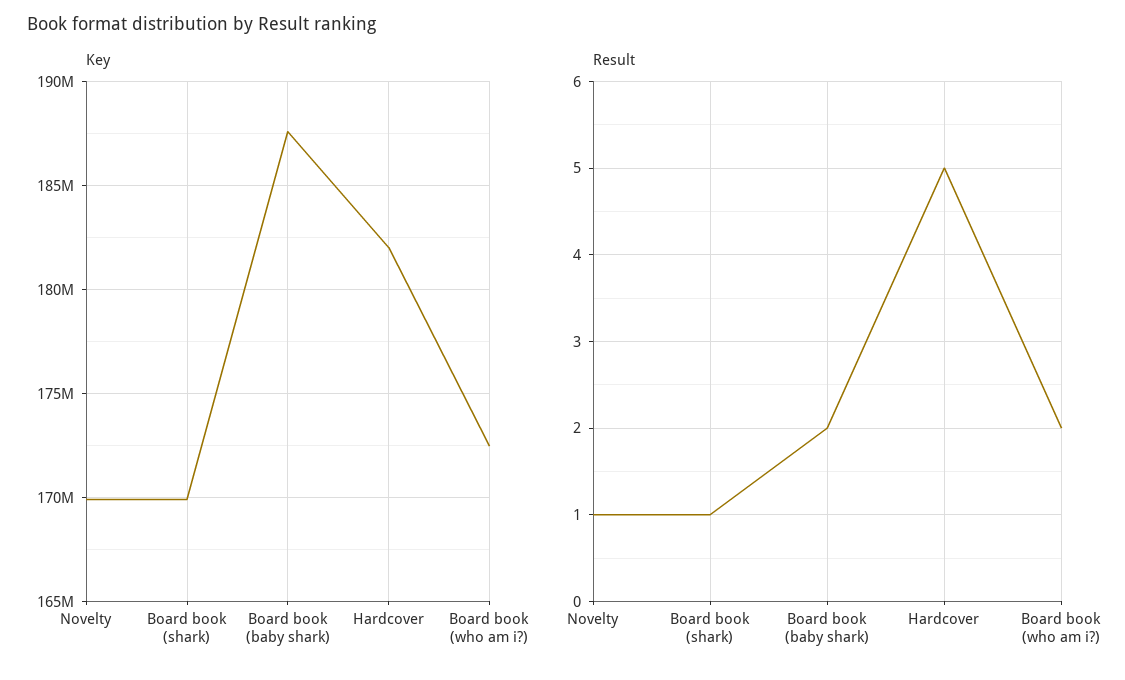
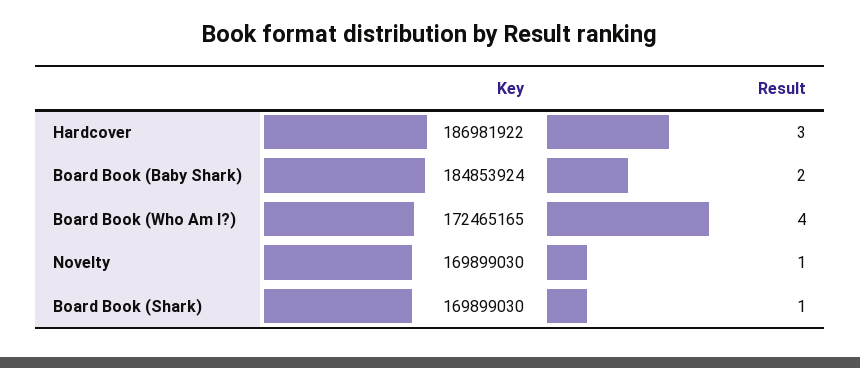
Key, Board book (baby shark): 187500000 -> 184853924
Key, Hardcover: 182000000 -> 186981922
Result, Hardcover: 5 -> 3
Result, Board book (who am i?): 2 -> 4

